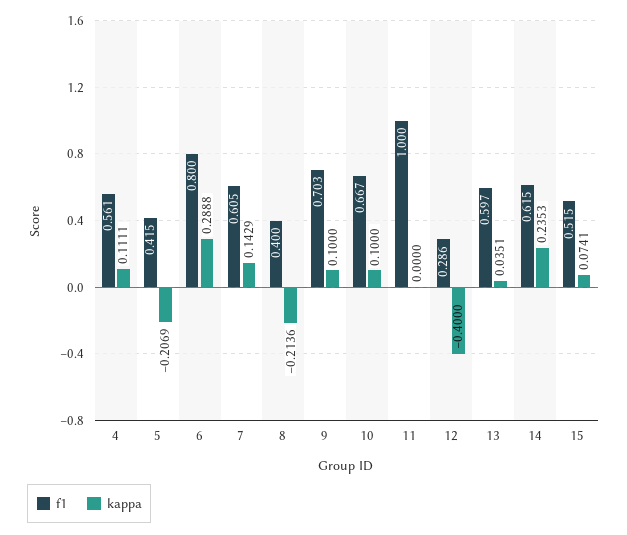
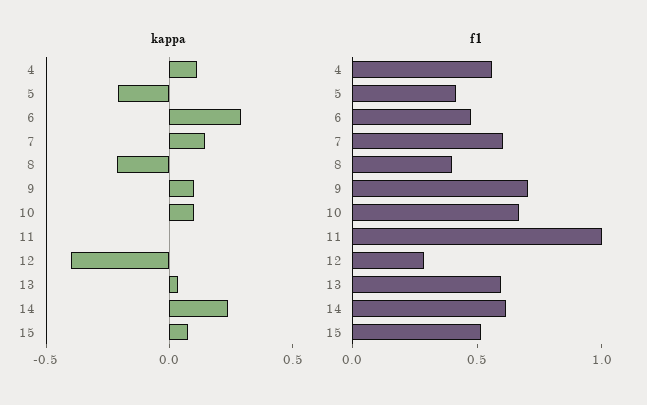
f1, 6: 0.8 -> 0.5

